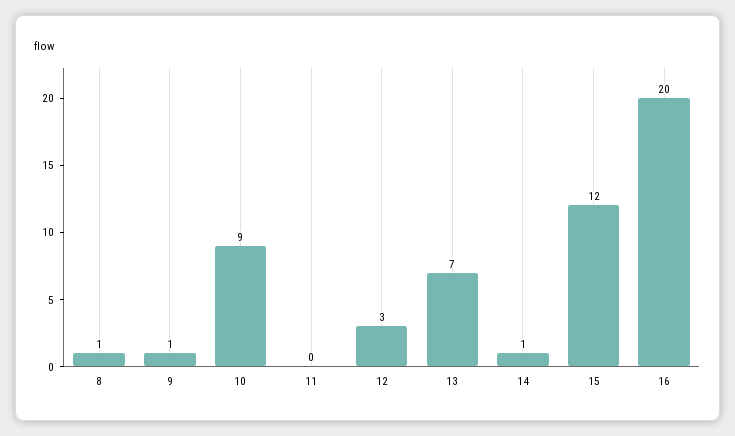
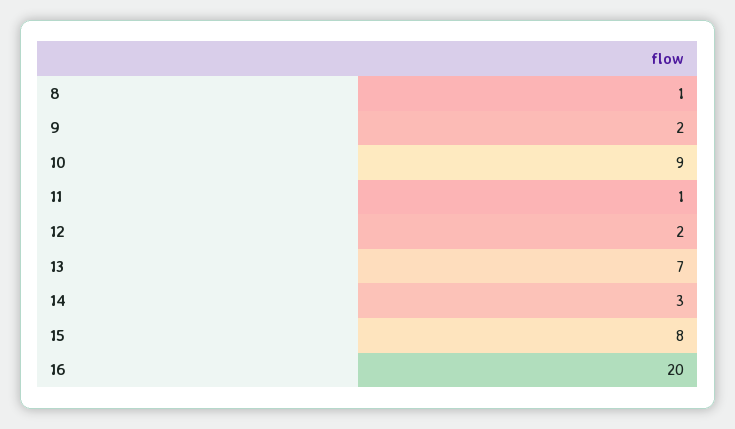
9: 1 -> 2
11: 0 -> 1
12: 3 -> 2
14: 1 -> 3
15: 12 -> 8

